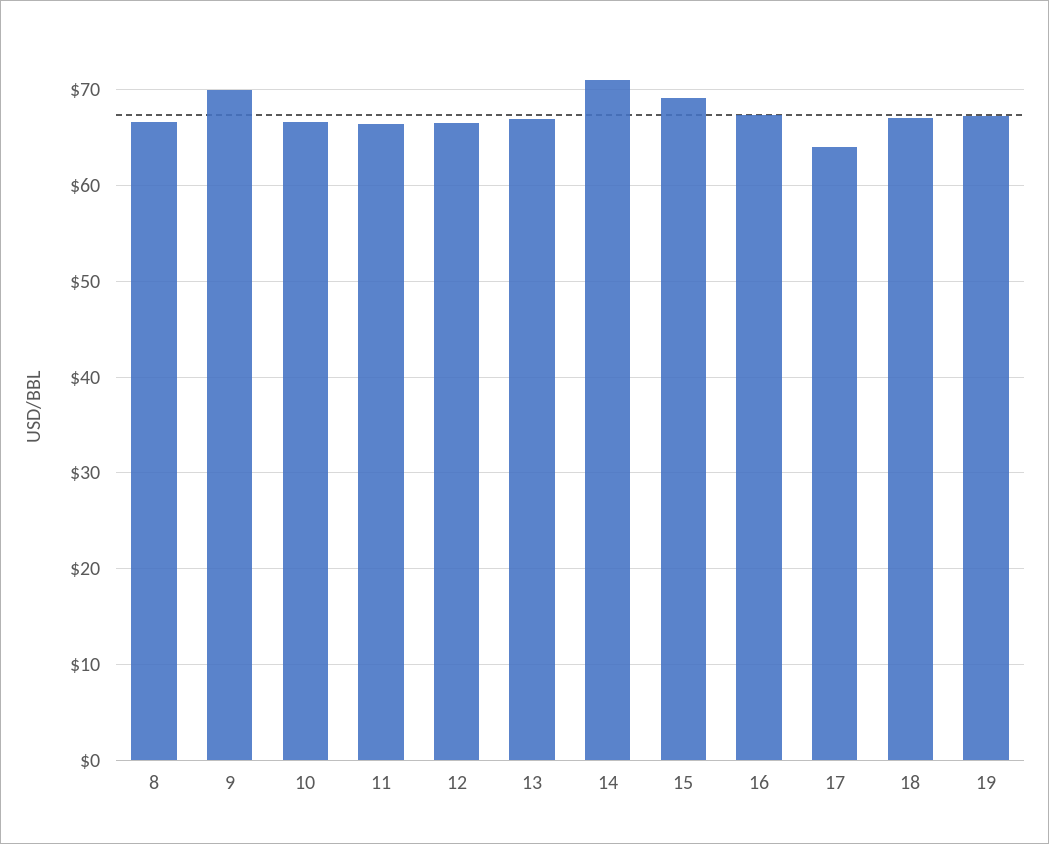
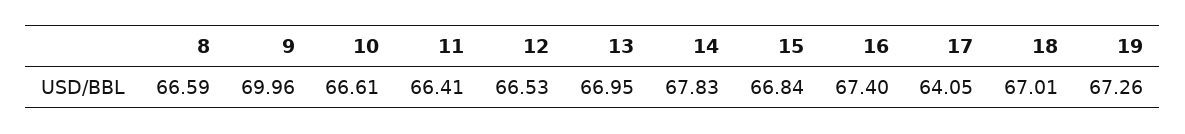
14: 71 -> 67.83
15: 69 -> 66.84

